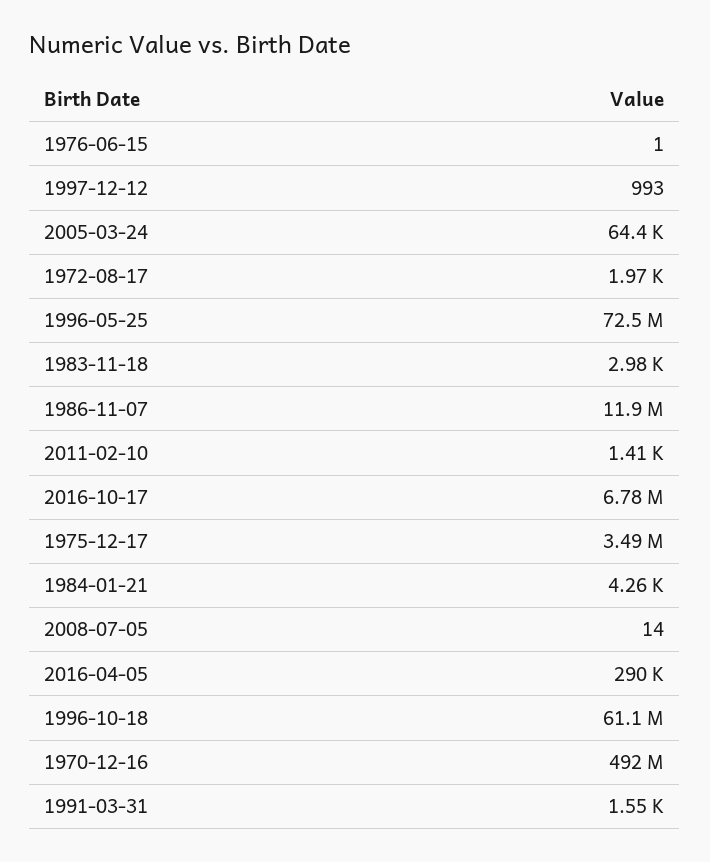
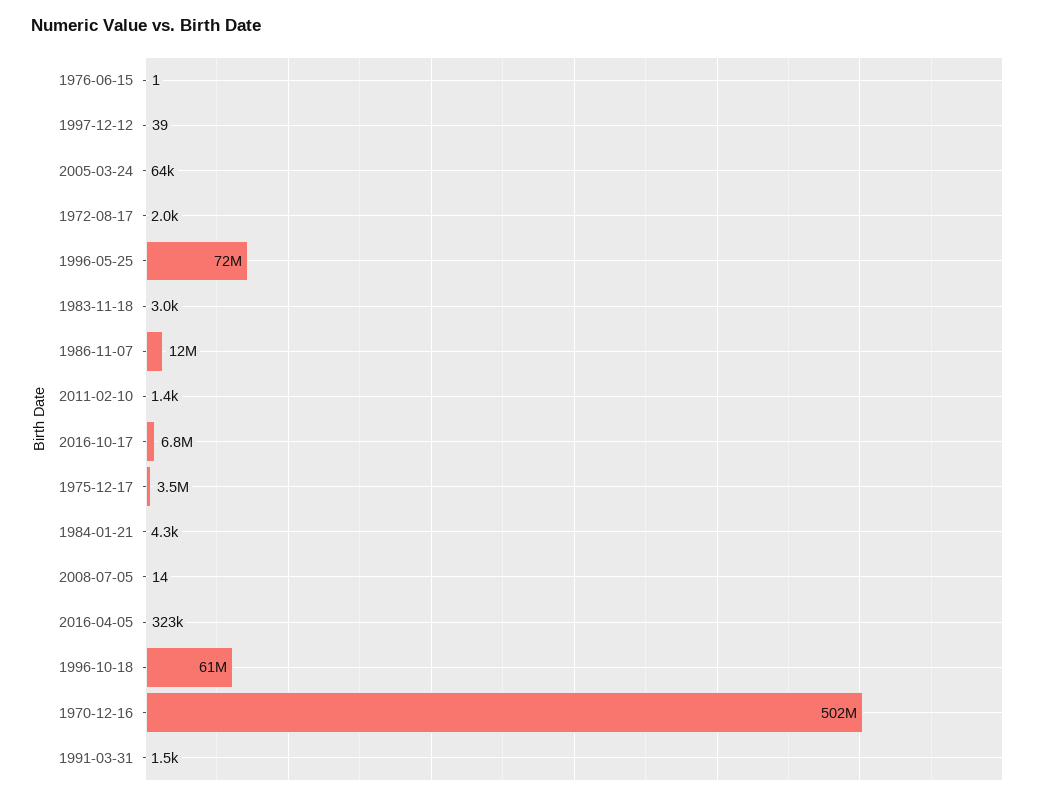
1997-12-12: 993 -> 39
2016-04-05: 290000 -> 323000
1970-12-16: 492000000 -> 502000000

